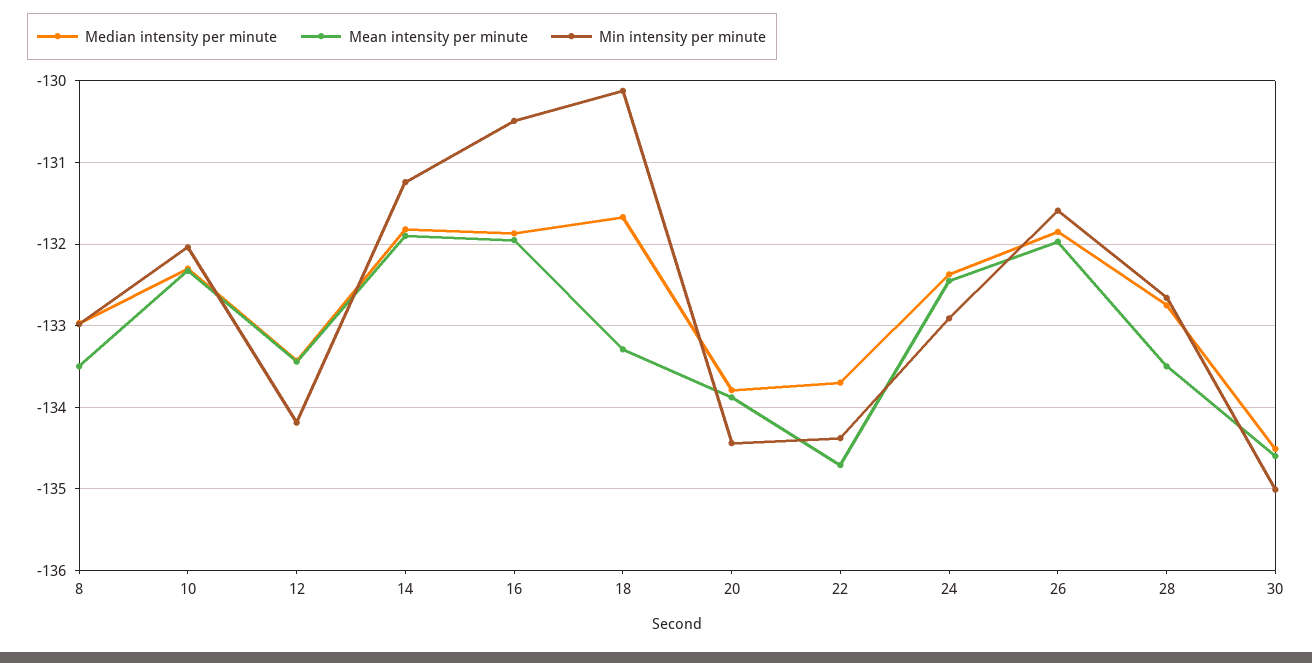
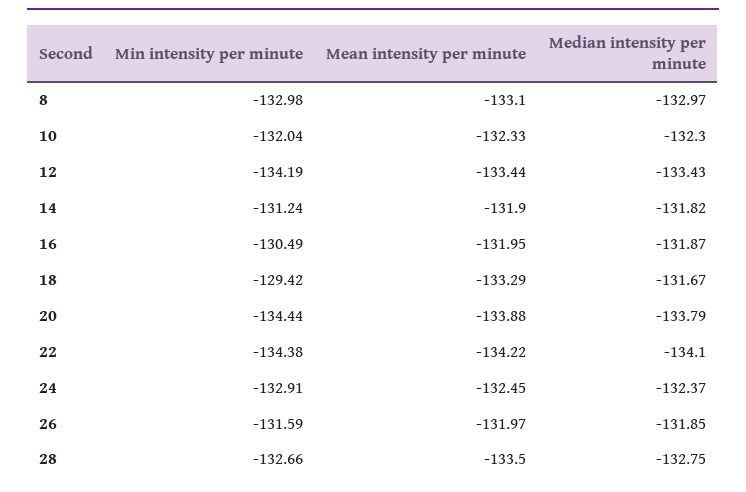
Mean intensity per minute, 8: -133.5 -> -133.1
Min intensity per minute, 18: -130.1 -> -129.42
Median intensity per minute, 22: -133.7 -> -134.1
Mean intensity per minute, 22: -134.7 -> -134.22
Median intensity per minute, 30: -134.5 -> none
Mean intensity per minute, 30: -134.6 -> none
Min intensity per minute, 30: -135 -> none

